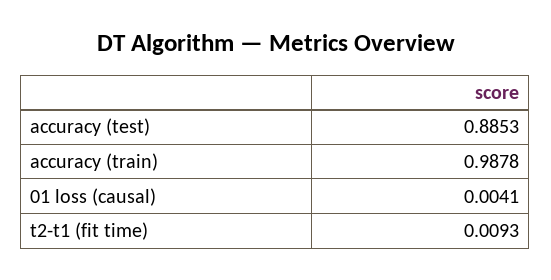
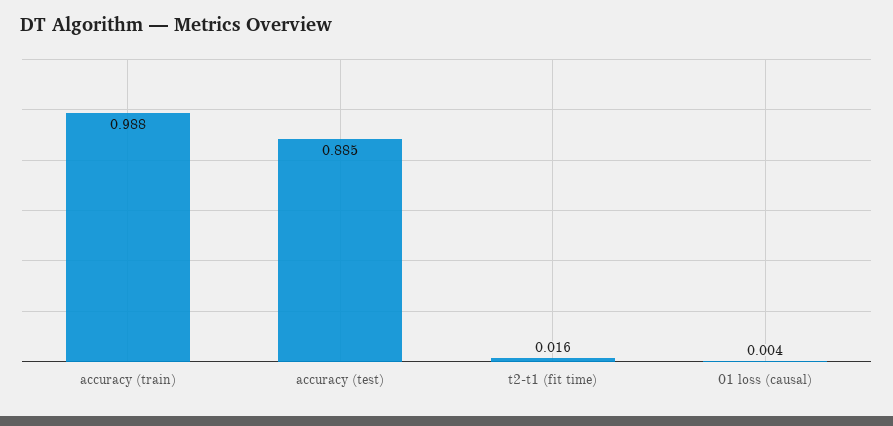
t2-t1 (fit time): 0.0093 -> 0.016

